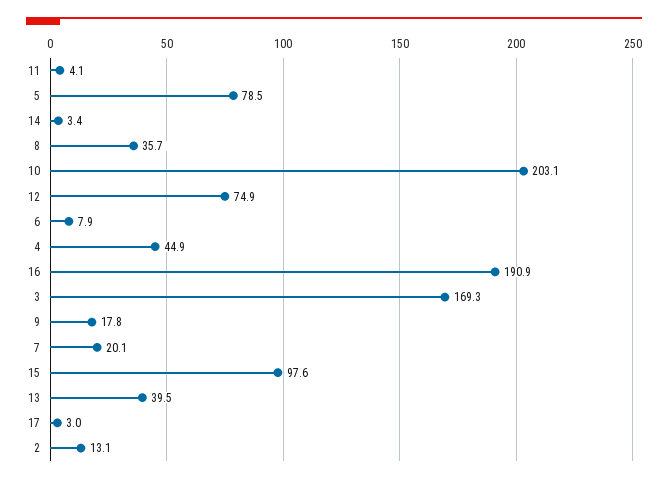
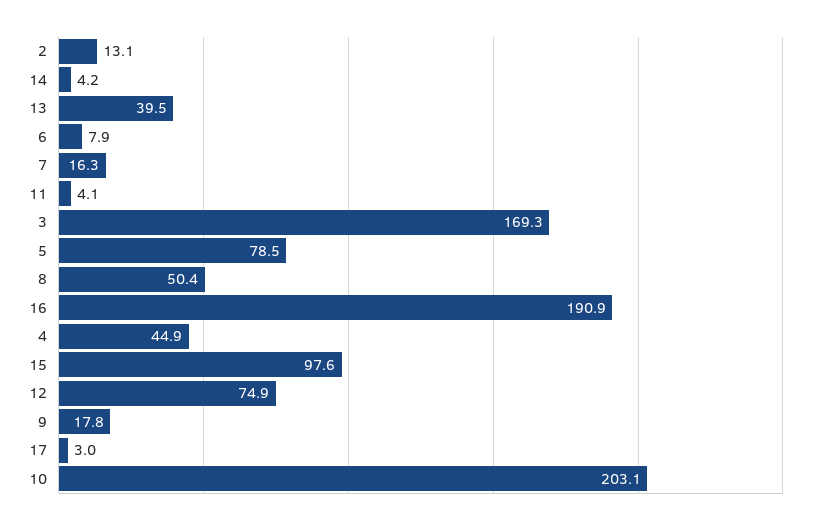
14: 3.4 -> 4.2
8: 35.7 -> 50.4
7: 20.1 -> 16.3

